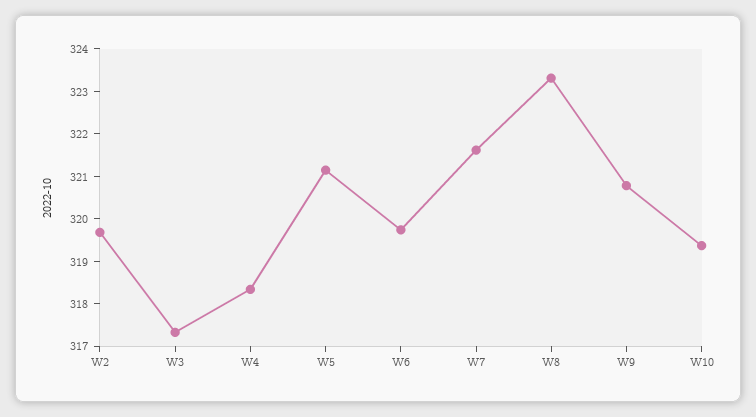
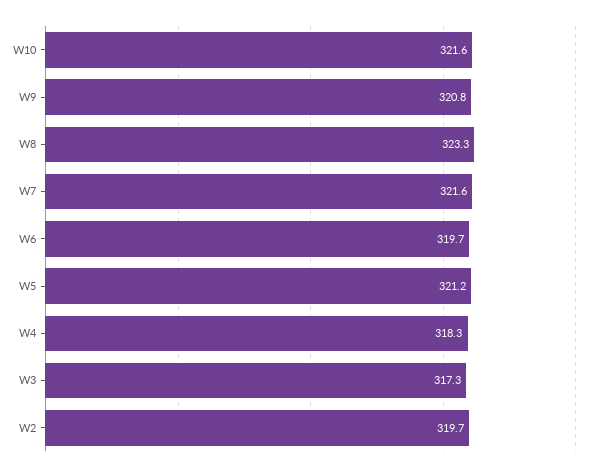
W10: 319.4 -> 321.6

